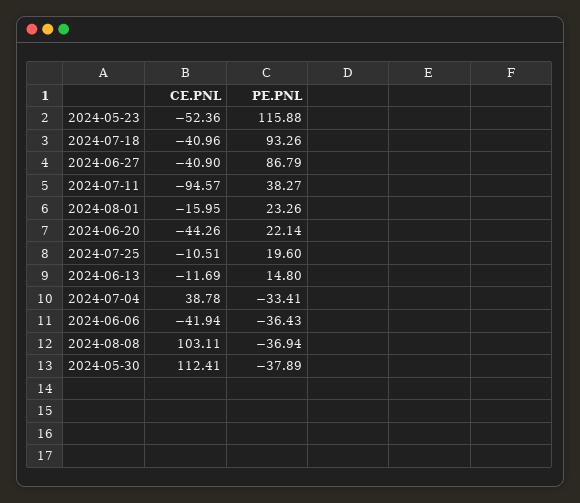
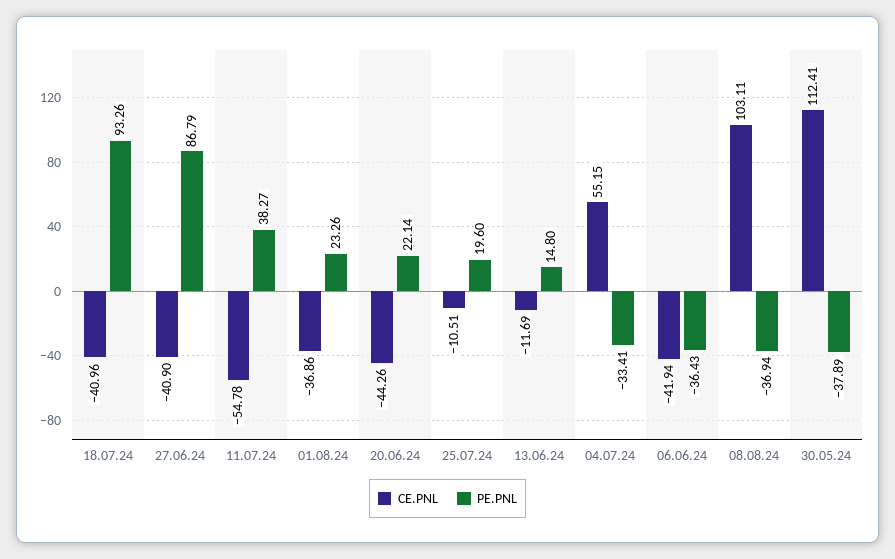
CE.PNL, 2024-05-23: -52.36 -> none
PE.PNL, 2024-05-23: 115.88 -> none
CE.PNL, 2024-07-11: -94.57 -> -54.78
CE.PNL, 2024-08-01: -15.95 -> -36.86
CE.PNL, 2024-07-04: 38.78 -> 55.15

